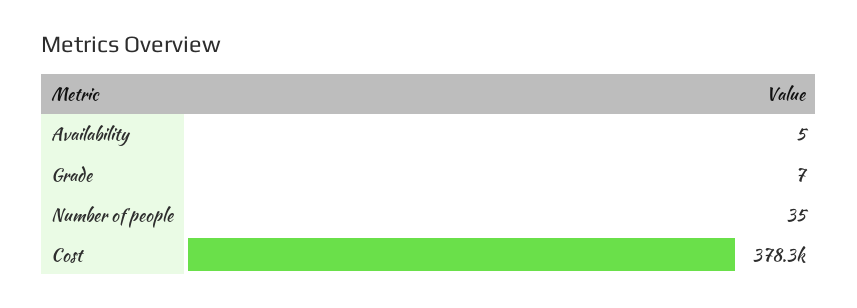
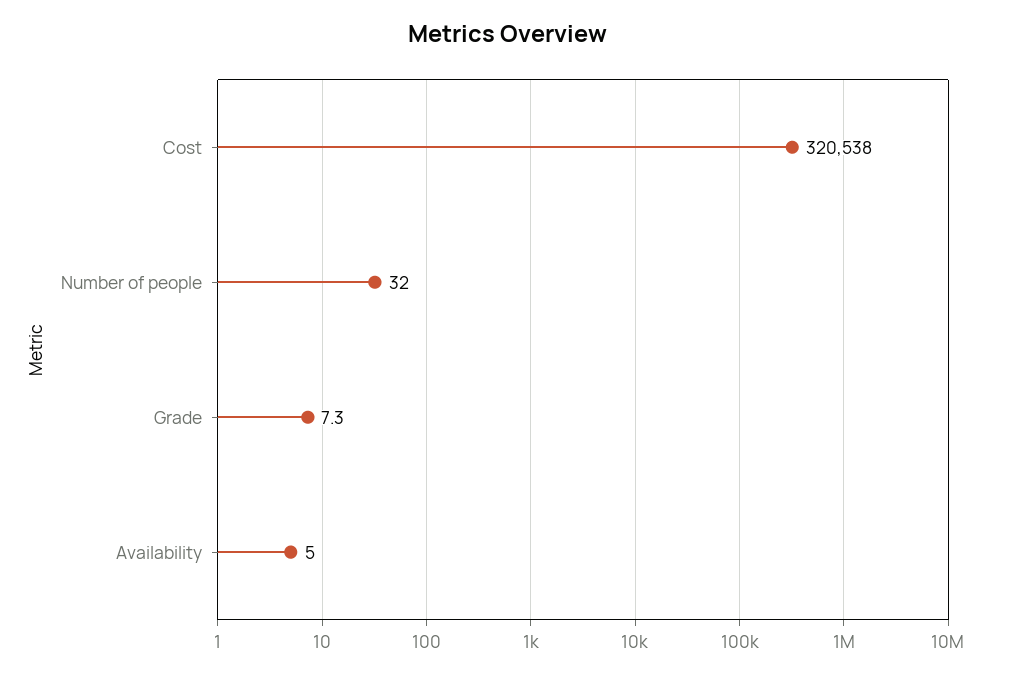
Number of people: 35 -> 32
Cost: 378300 -> 320538

